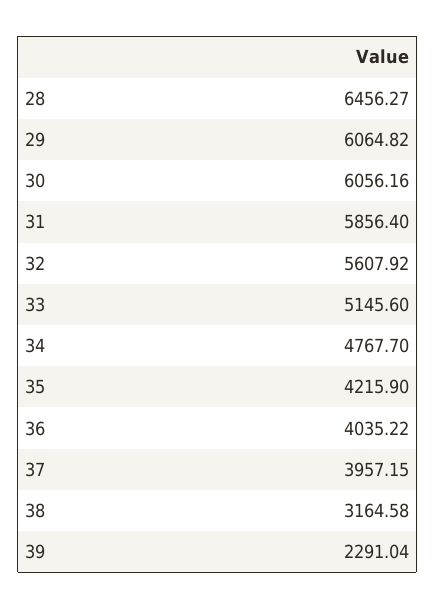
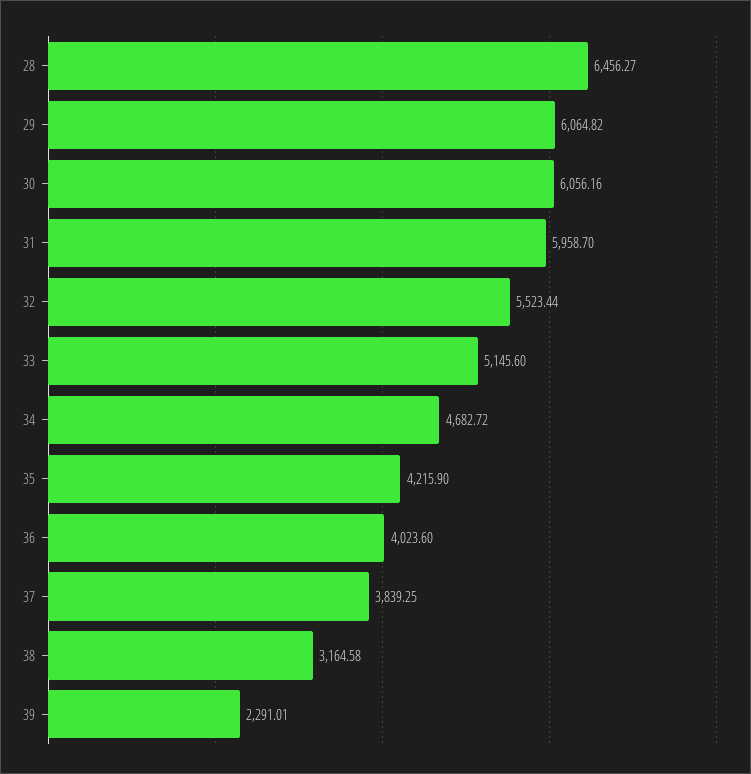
31: 5856.4 -> 5958.7
32: 5607.92 -> 5523.44
34: 4767.7 -> 4682.72
36: 4035.22 -> 4023.6
37: 3957.15 -> 3839.25
39: 2291.04 -> 2291.01

